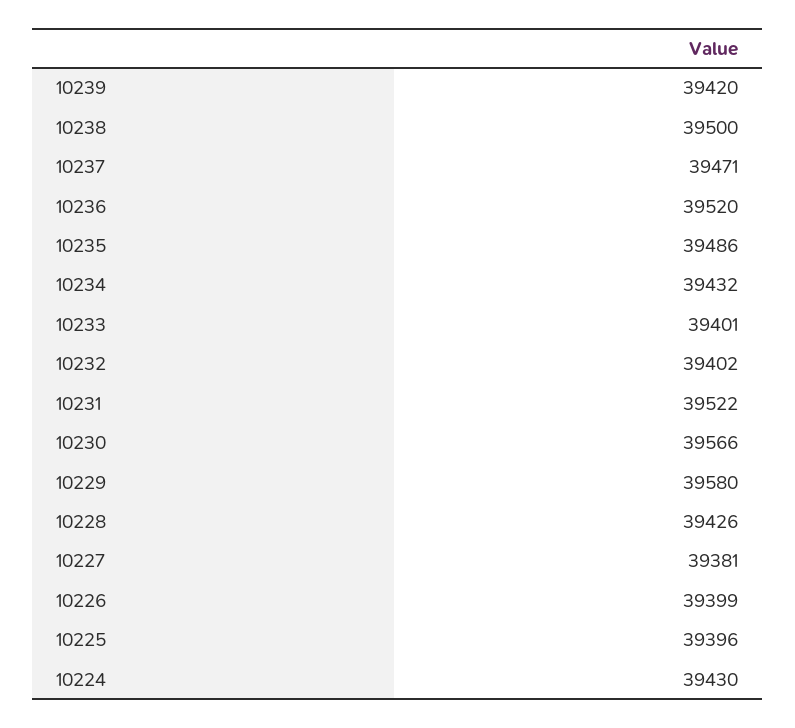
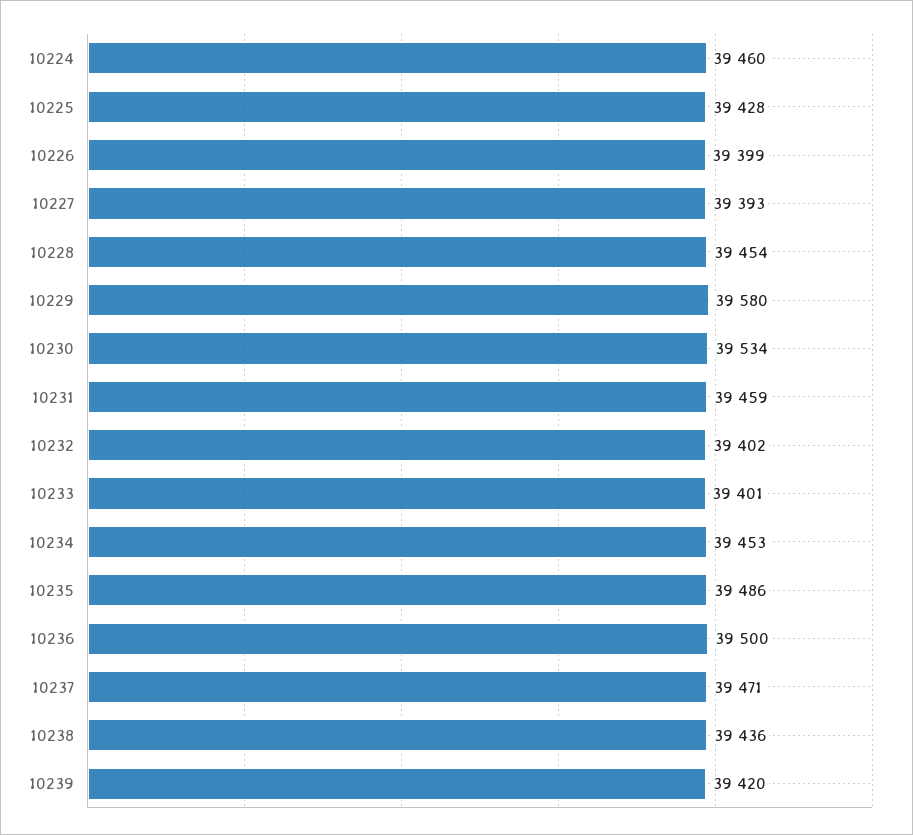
10238: 39500 -> 39436
10236: 39520 -> 39500
10234: 39432 -> 39453
10231: 39522 -> 39459
10230: 39566 -> 39534
10228: 39426 -> 39454
10227: 39381 -> 39393
10225: 39396 -> 39428
10224: 39430 -> 39460

